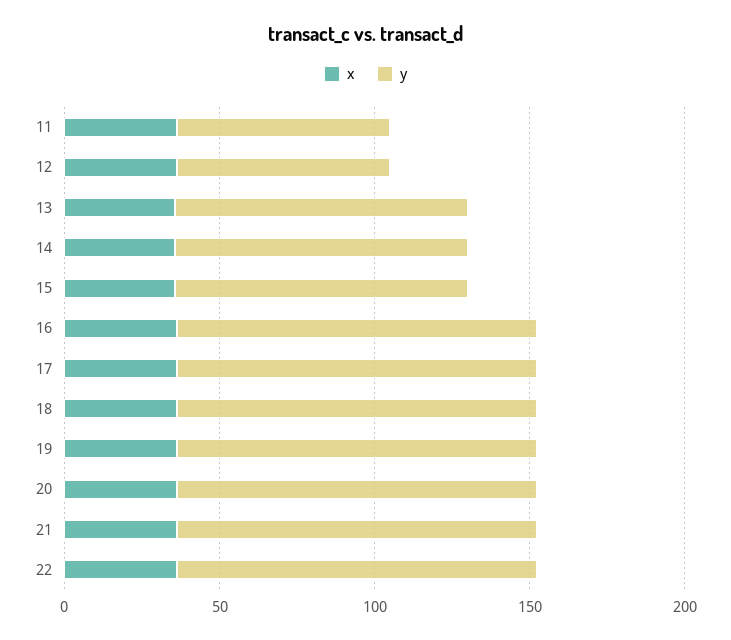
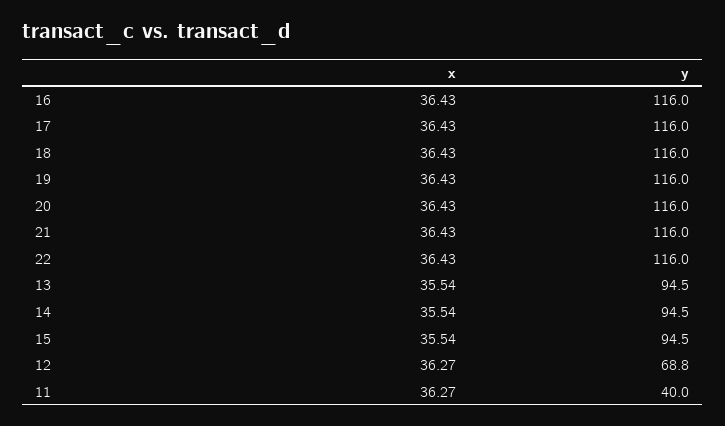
y, 11: 70 -> 40

